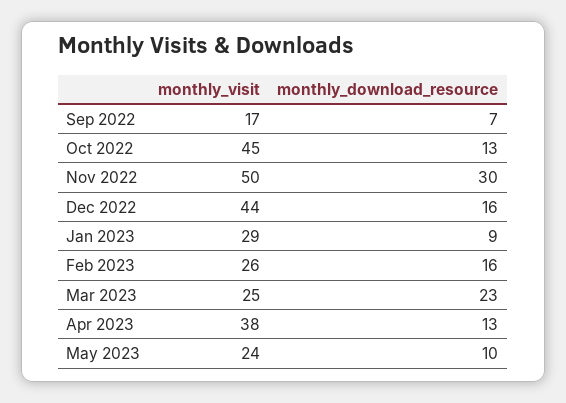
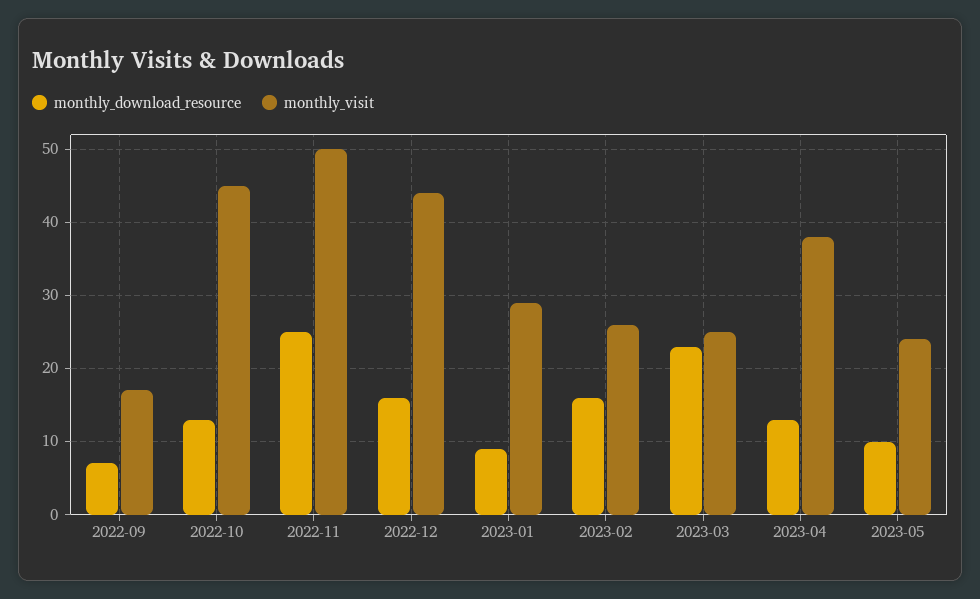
monthly_download_resource, Nov 2022: 30 -> 25

